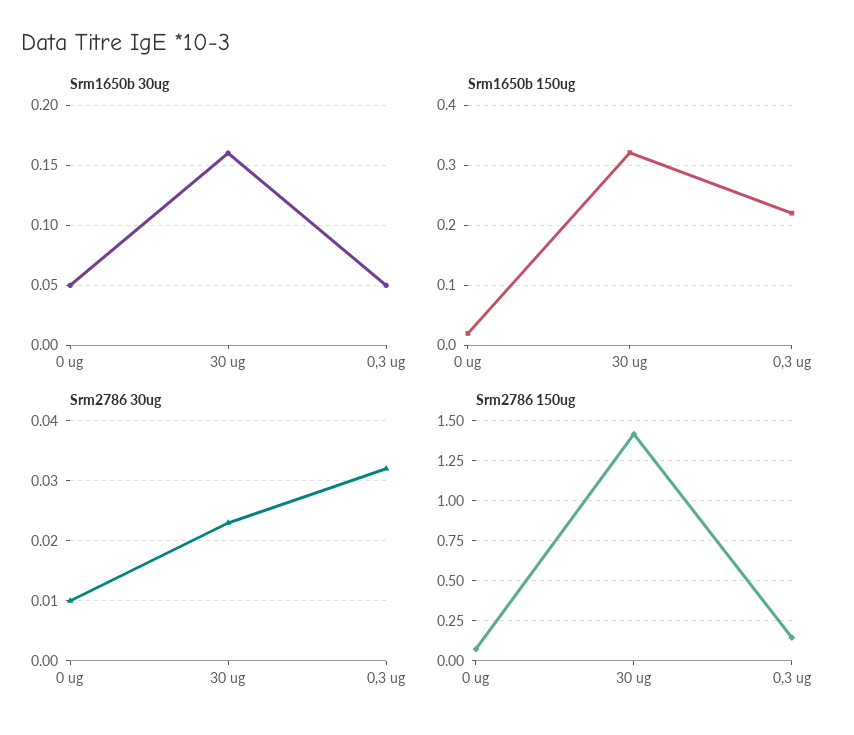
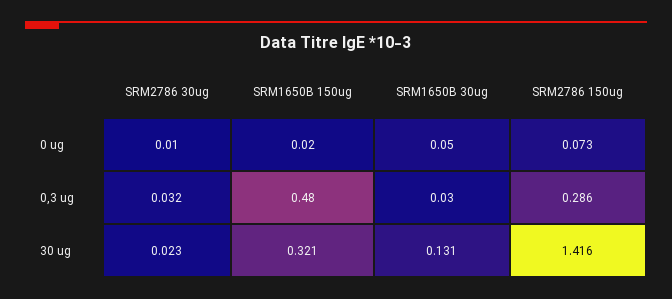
Srm1650b 30ug, 30 ug: 0.16 -> 0.131
Srm1650b 30ug, 0,3 ug: 0.05 -> 0.03
Srm1650b 150ug, 0,3 ug: 0.22 -> 0.48
Srm2786 150ug, 0,3 ug: 0.15 -> 0.286

